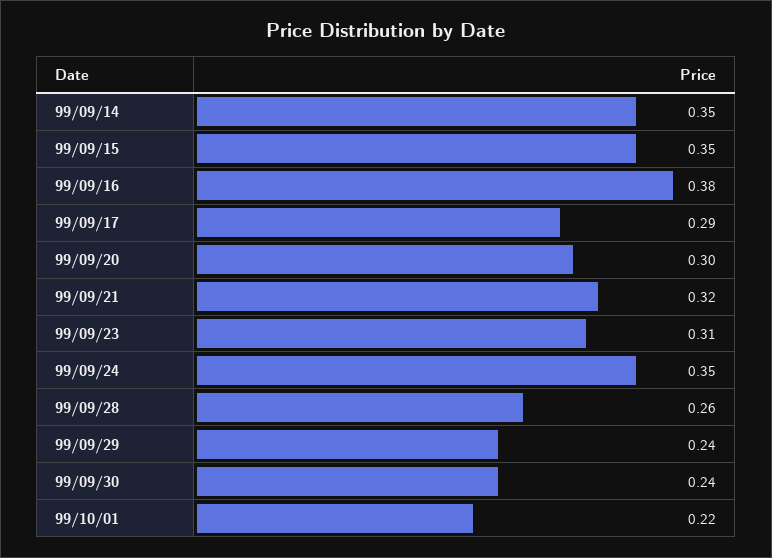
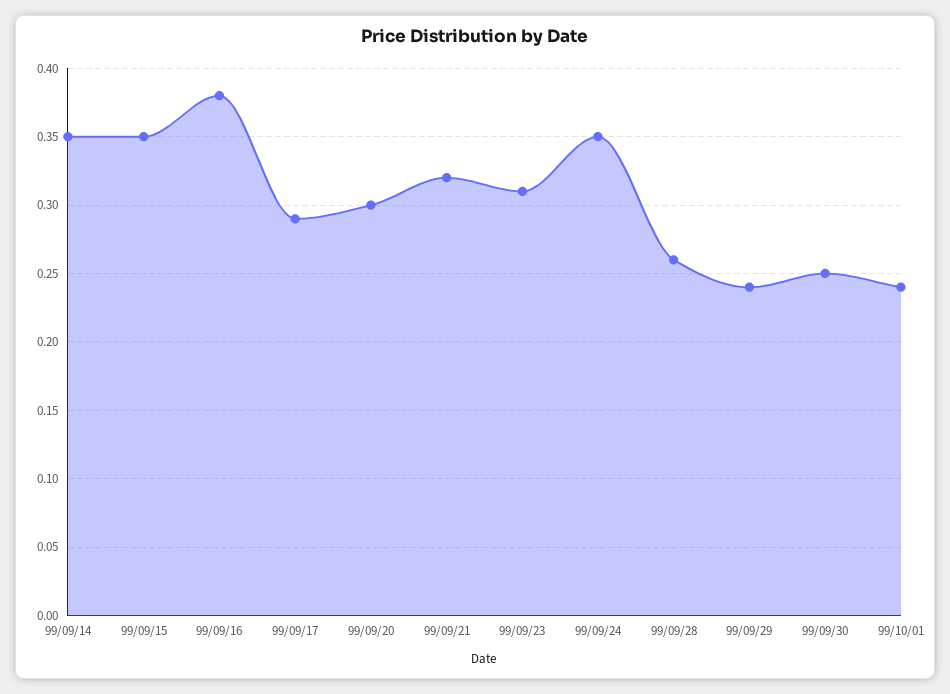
99/09/30: 0.24 -> 0.25
99/10/01: 0.22 -> 0.24

